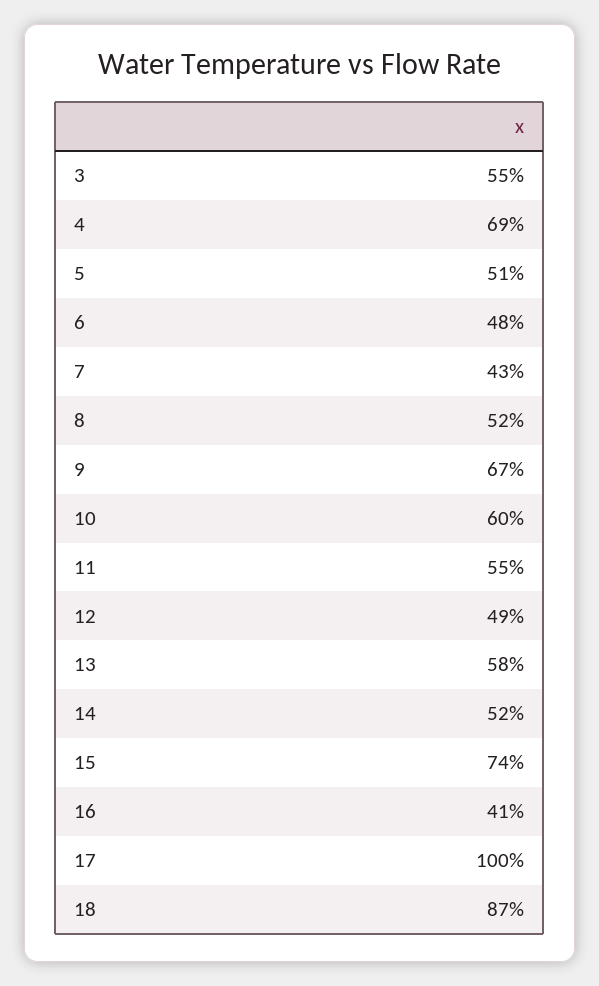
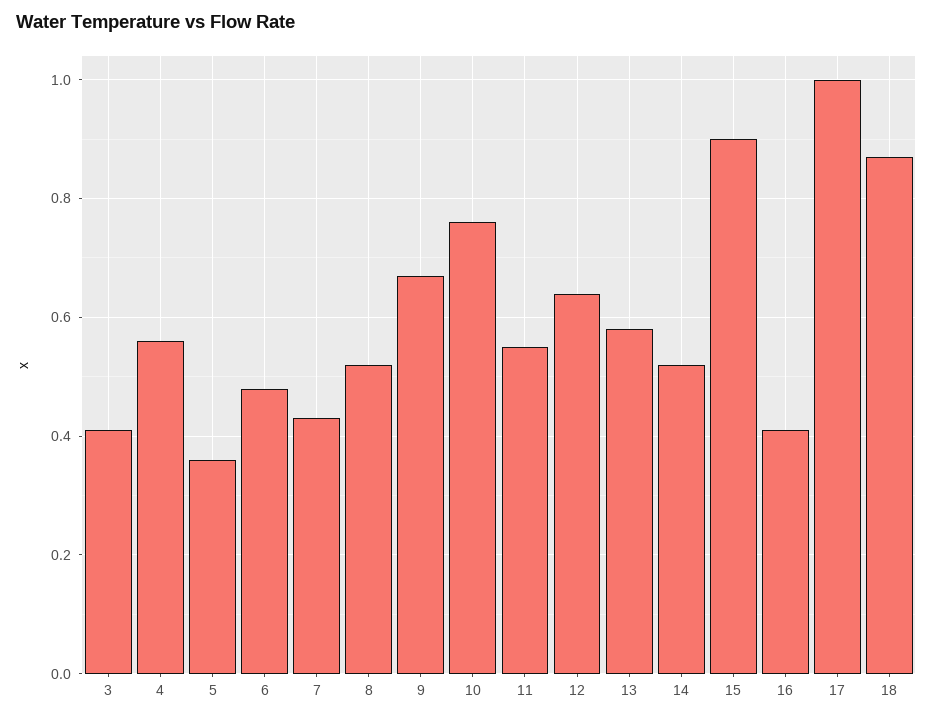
3: 0.55 -> 0.4
4: 0.69 -> 0.55
5: 0.51 -> 0.35
10: 0.6 -> 0.75
12: 0.49 -> 0.65
15: 0.74 -> 0.9

